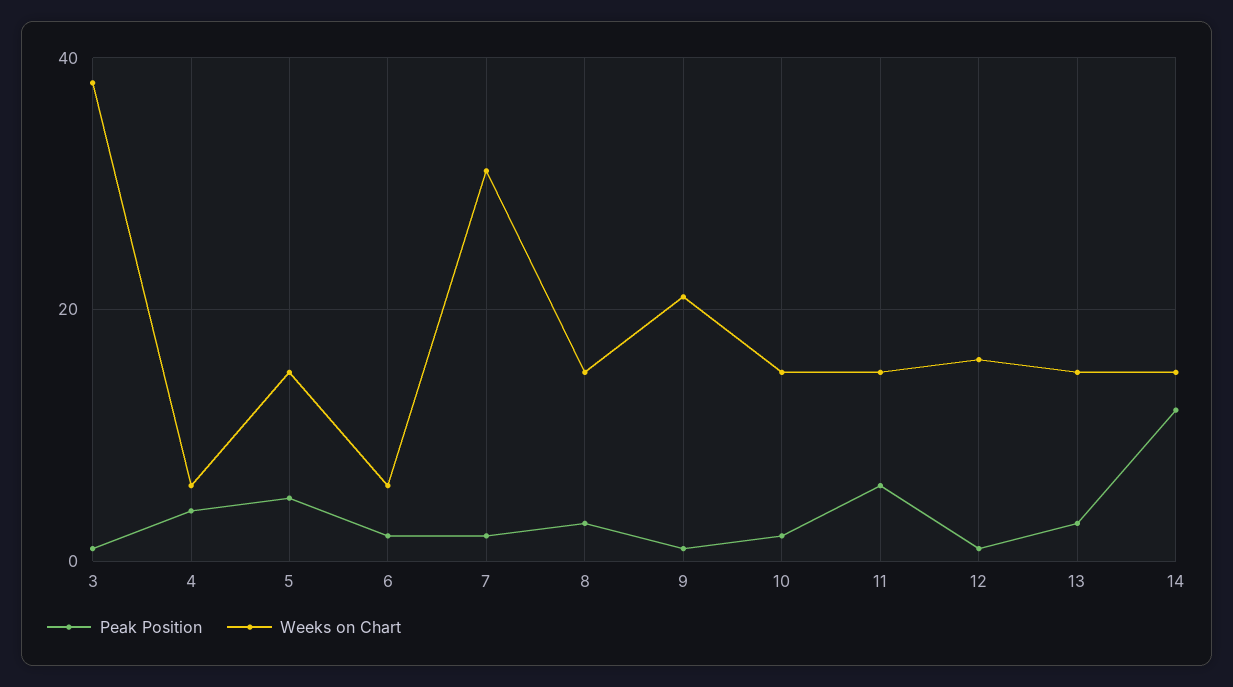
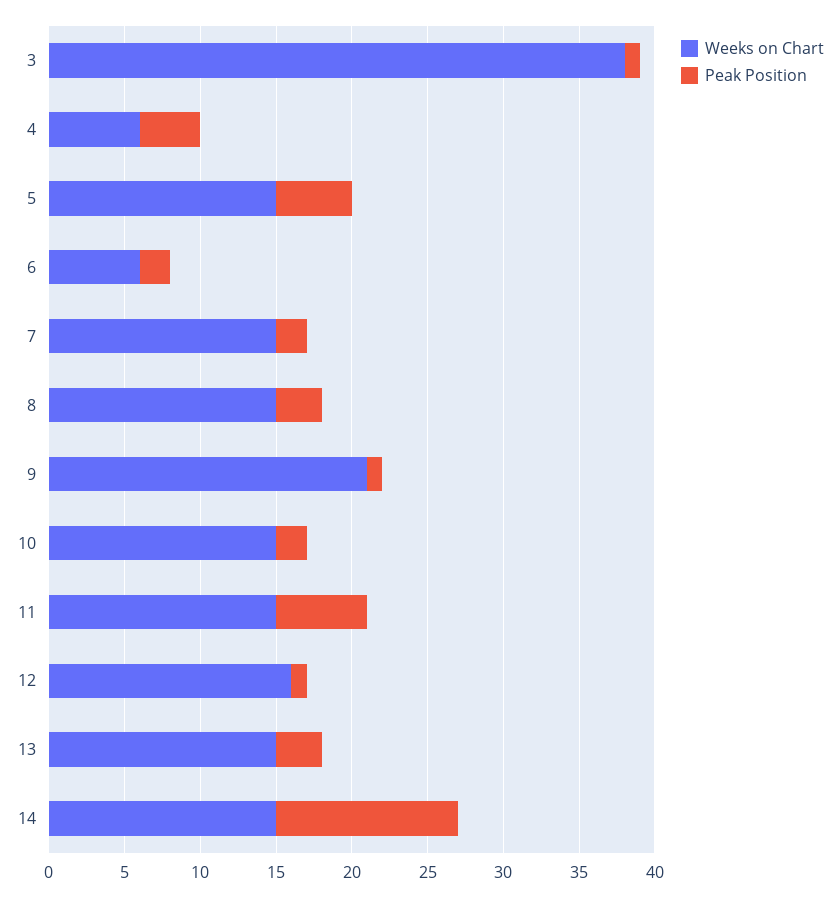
Weeks on Chart, 7: 30 -> 15

